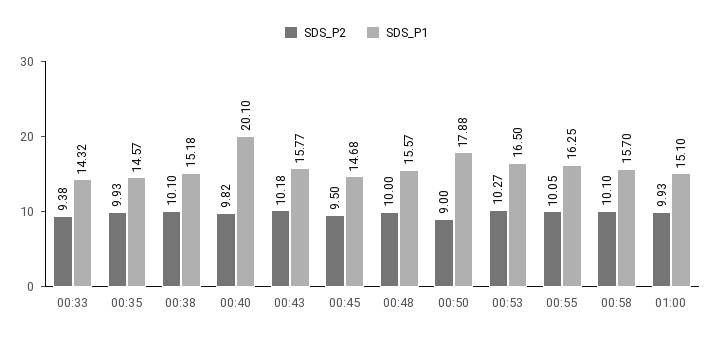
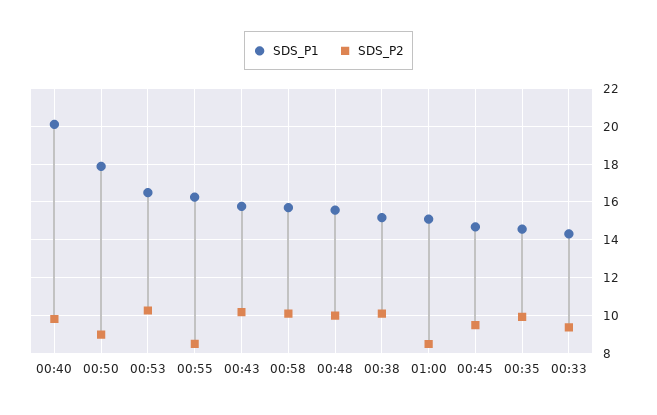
SDS_P2, 00:55: 10.05 -> 8.5
SDS_P2, 01:00: 9.93 -> 8.5

